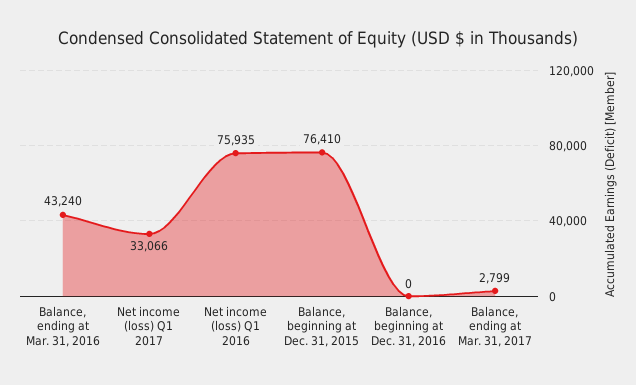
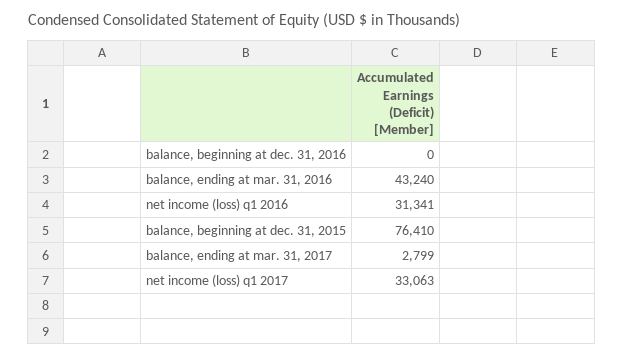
Net income (loss) Q1 2017: 33066 -> 33063
Net income (loss) Q1 2016: 75935 -> 31341

